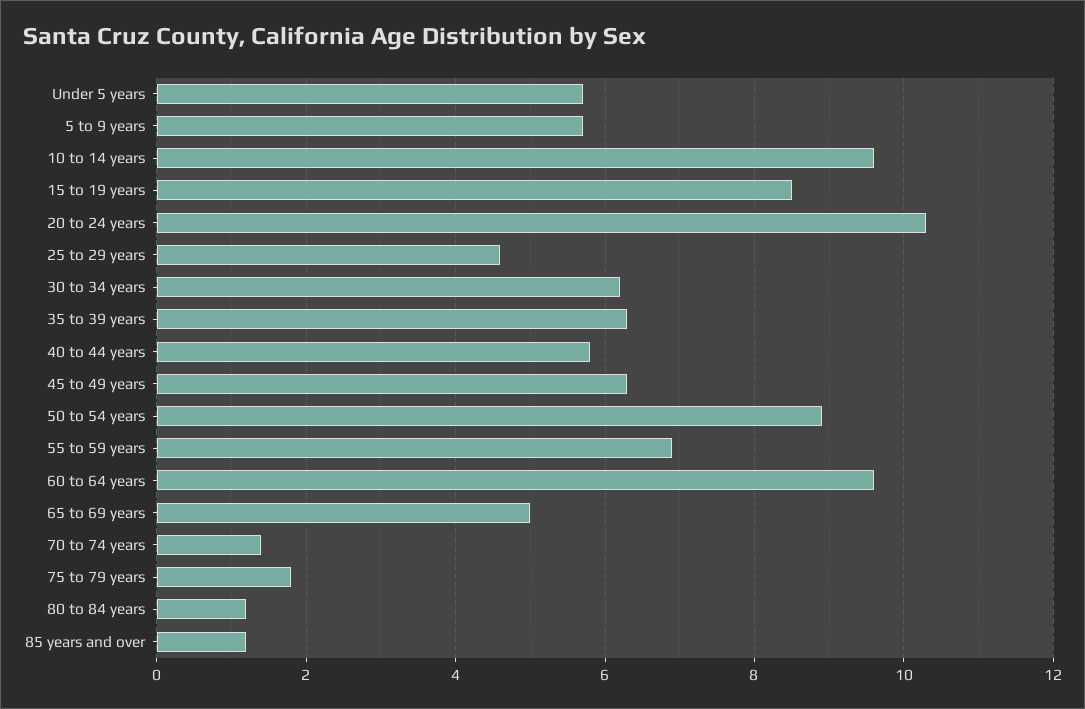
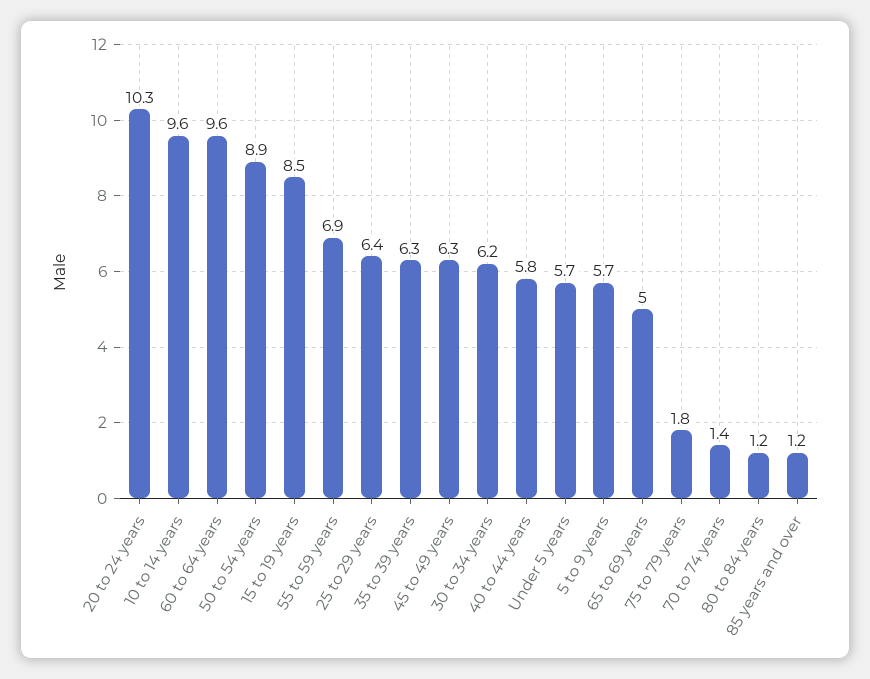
25 to 29 years: 4.5 -> 6.4

